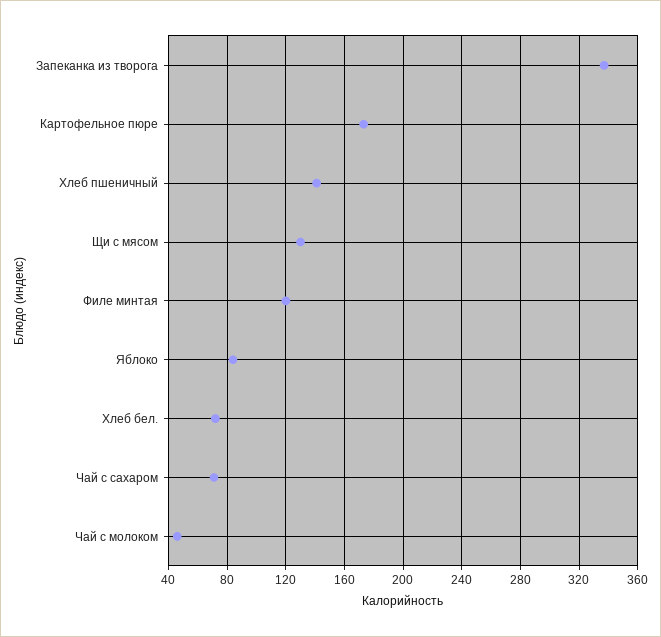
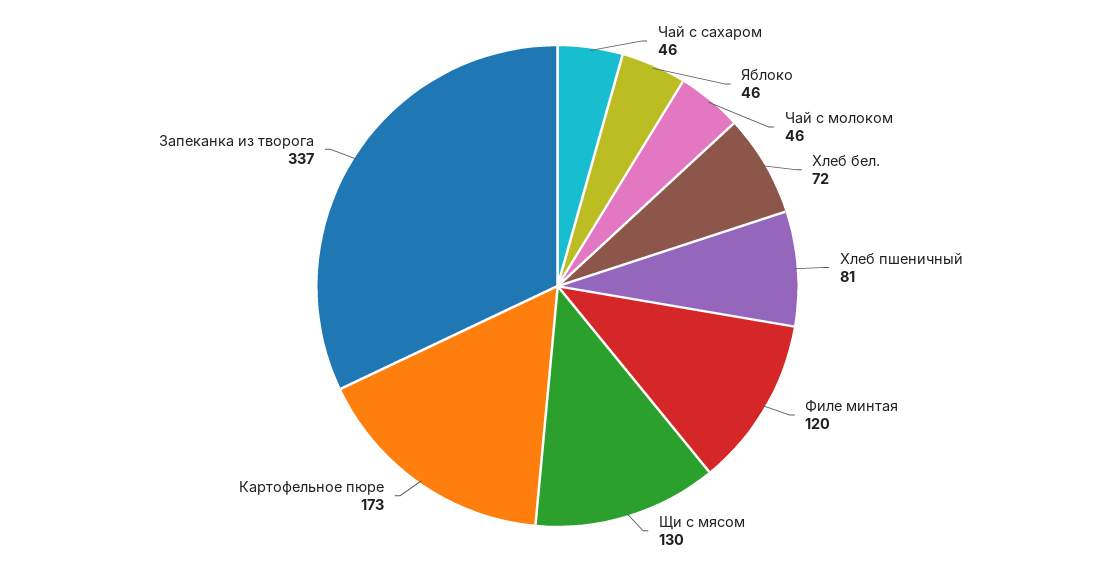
Хлеб пшеничный: 140 -> 81
Яблоко: 85 -> 46
Чай с сахаром: 70 -> 46

